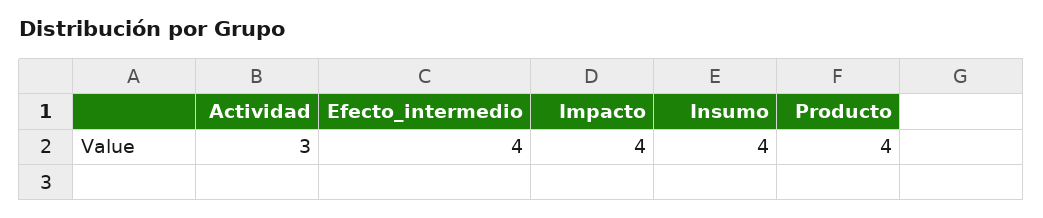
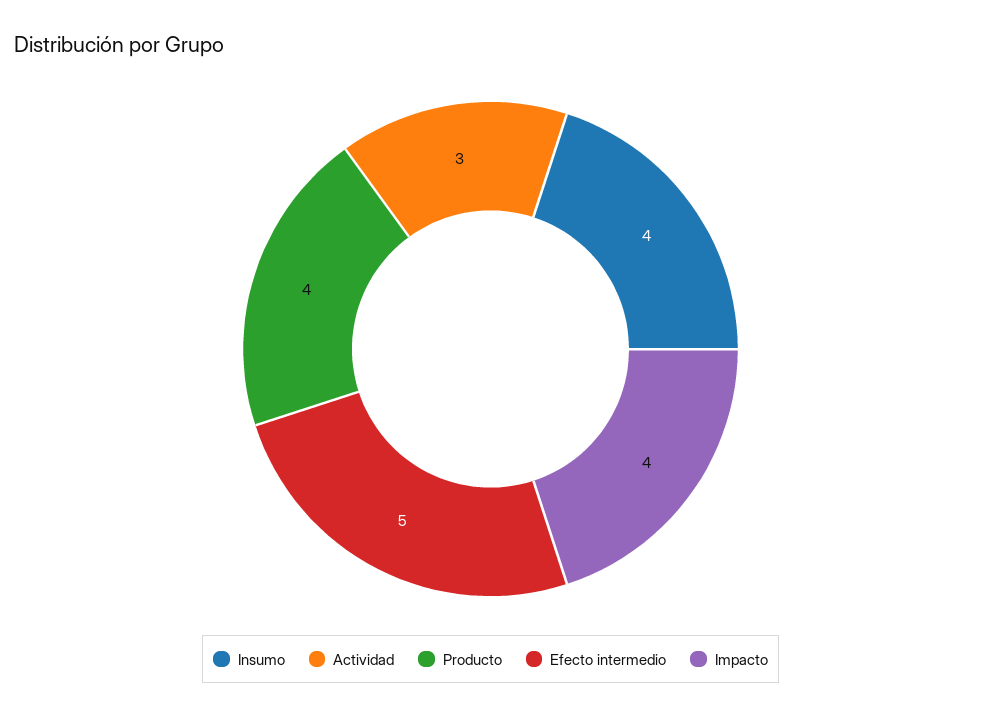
Efecto_intermedio: 4 -> 5

